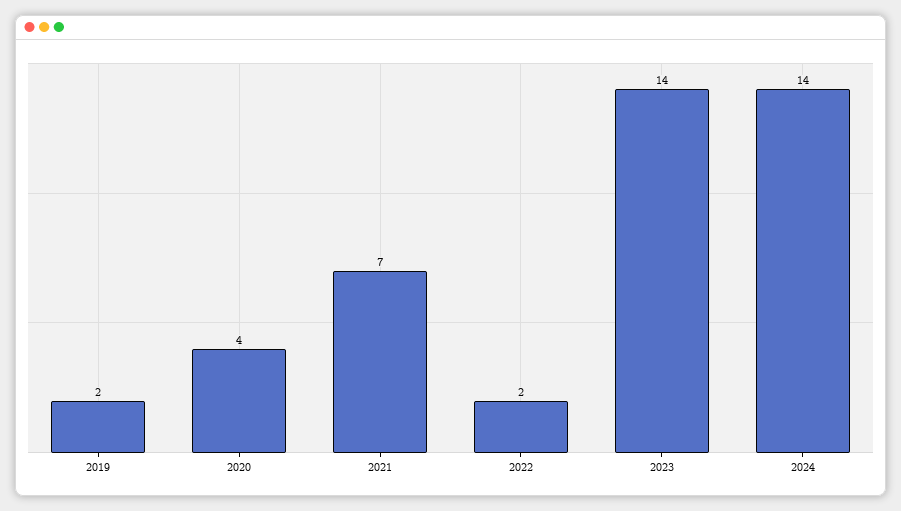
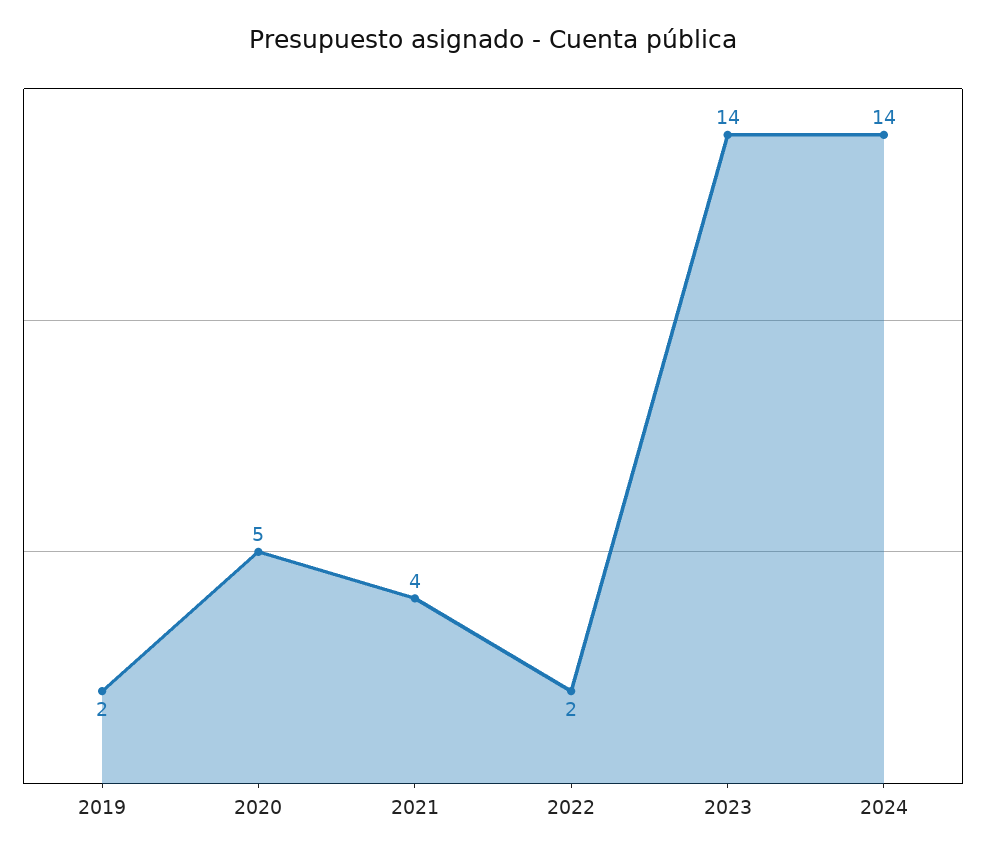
2020: 4 -> 5
2021: 7 -> 4

